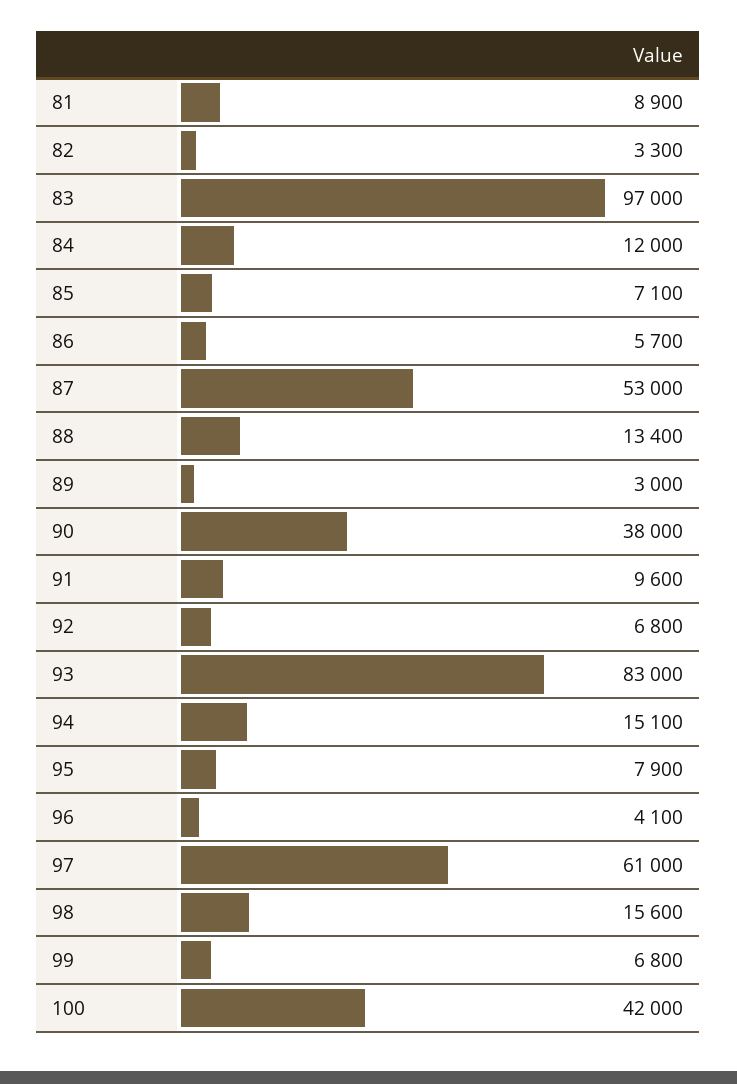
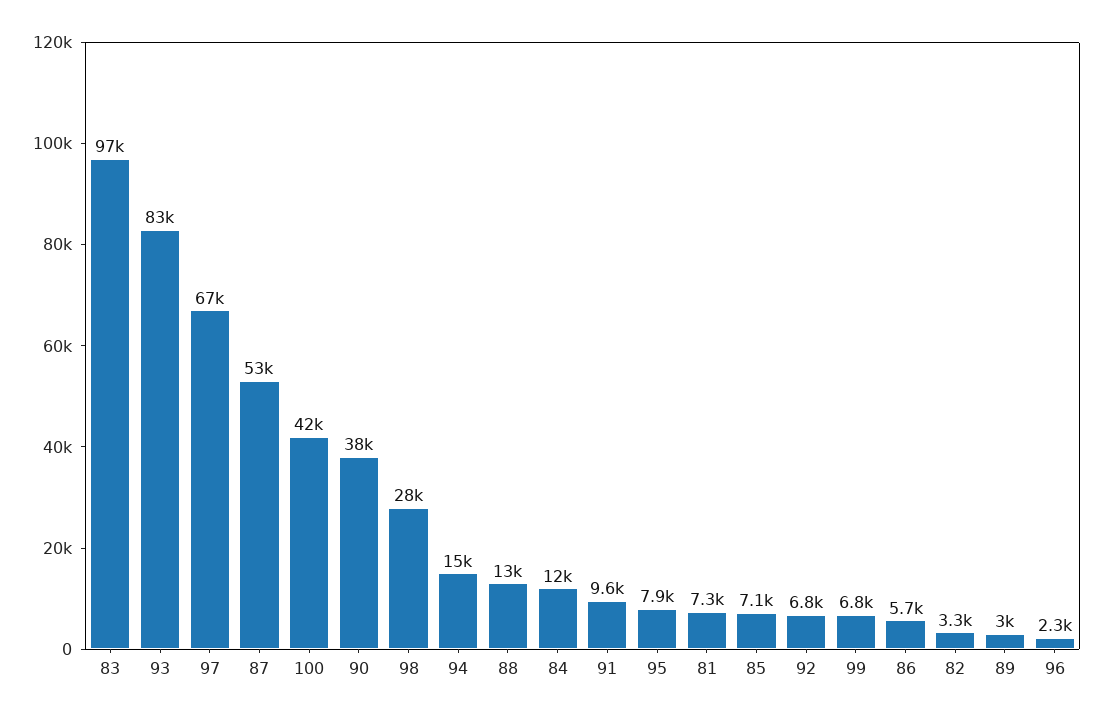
81: 8900 -> 7300
96: 4100 -> 2300
97: 61000 -> 67000
98: 15600 -> 28000

